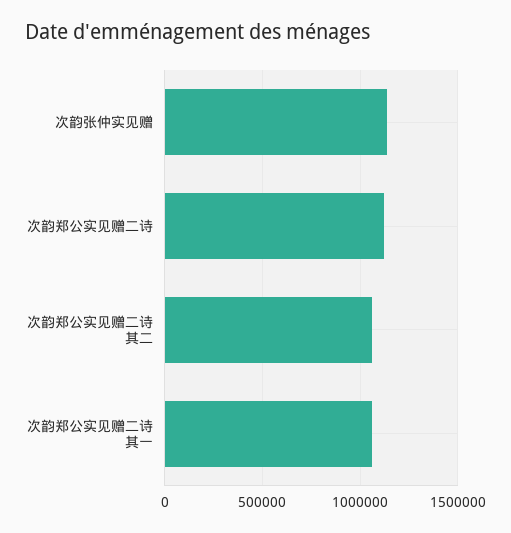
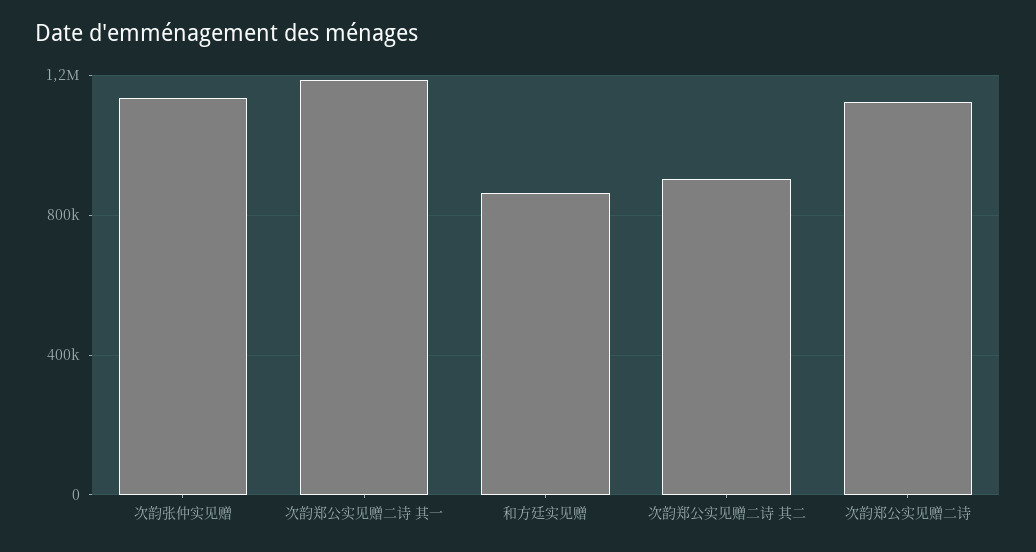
次韵郑公实见赠二诗 其二: 1050000 -> 900000
次韵郑公实见赠二诗 其一: 1050000 -> 1200000
和方廷实见赠: none -> 850000

